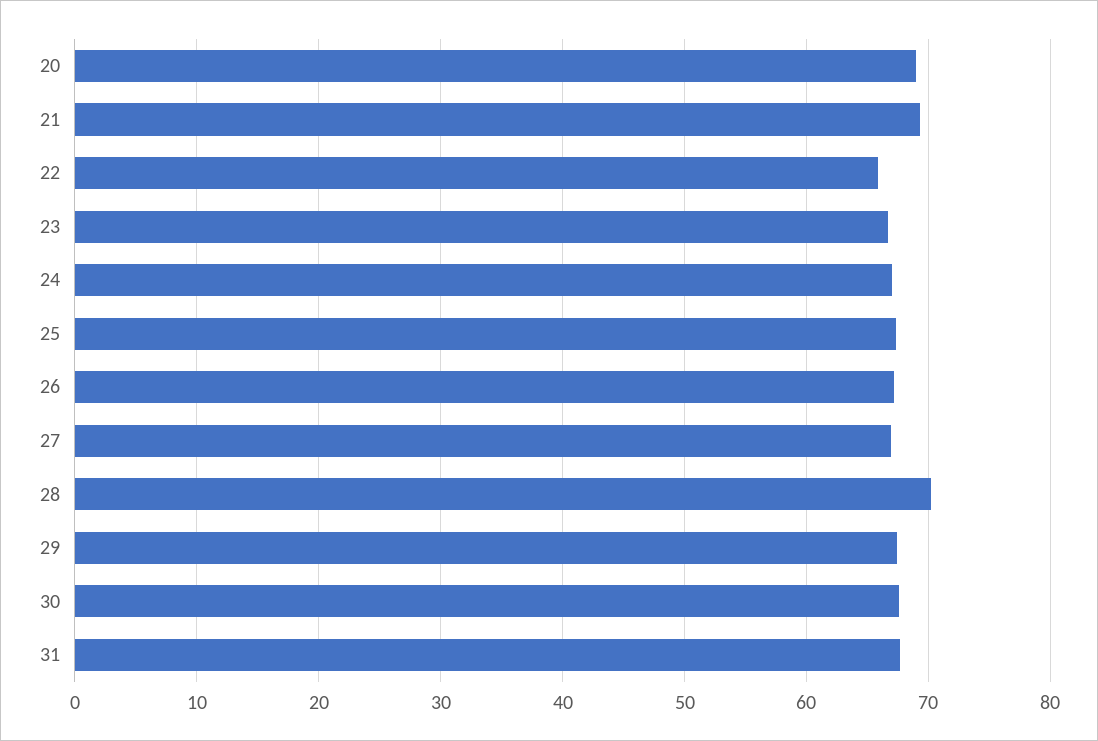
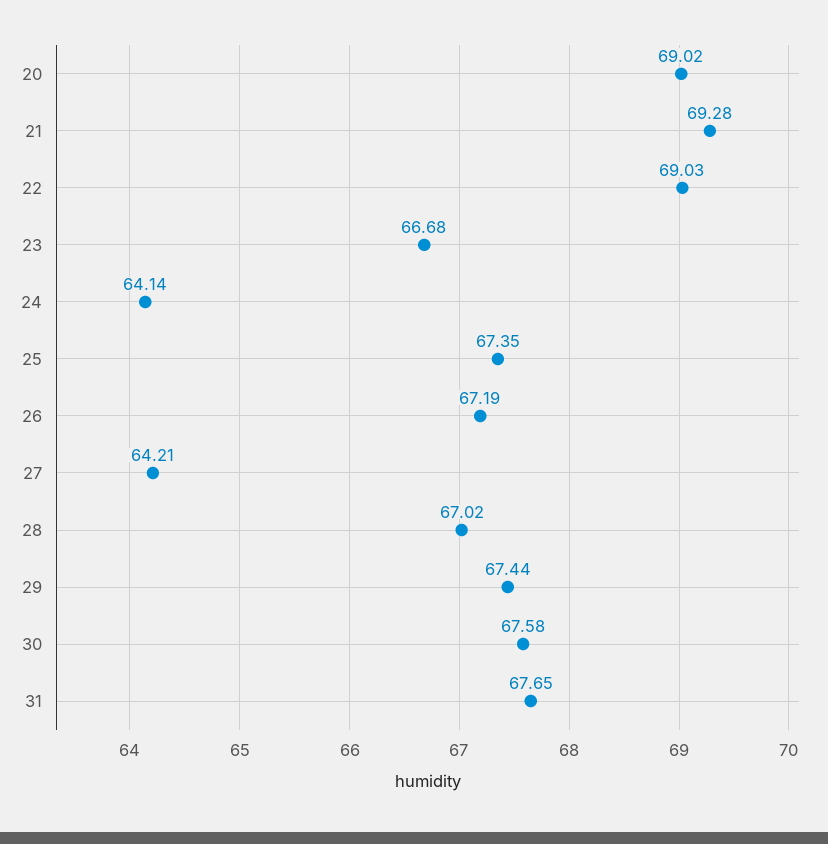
22: 66 -> 69.03
24: 67 -> 64.14
27: 67 -> 64.21
28: 70 -> 67.02

